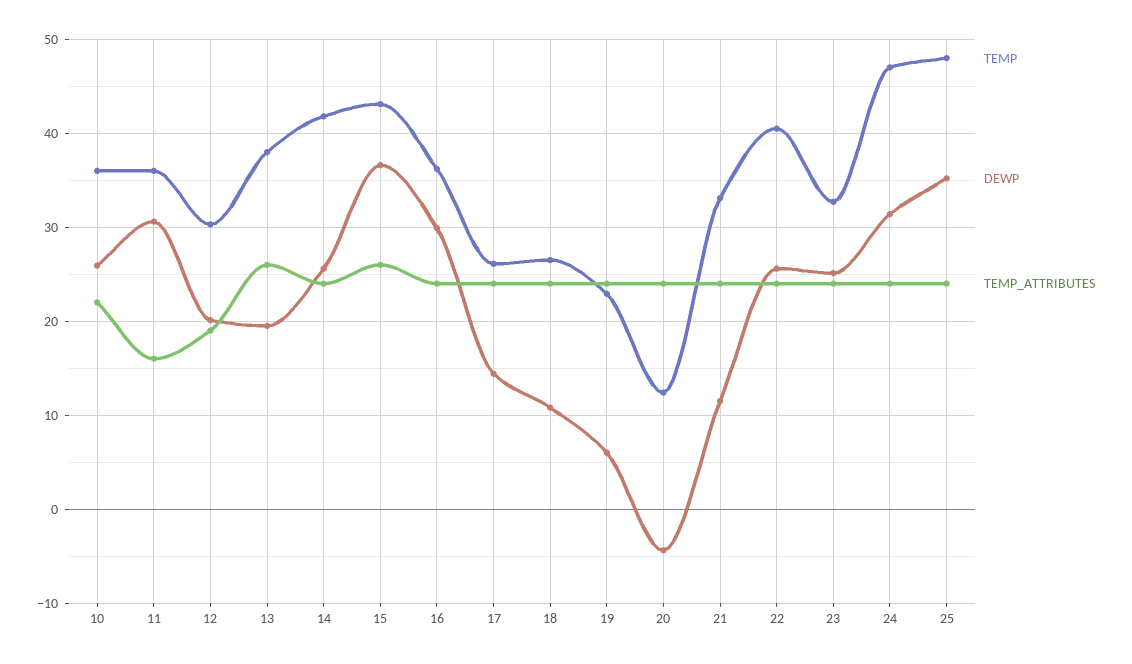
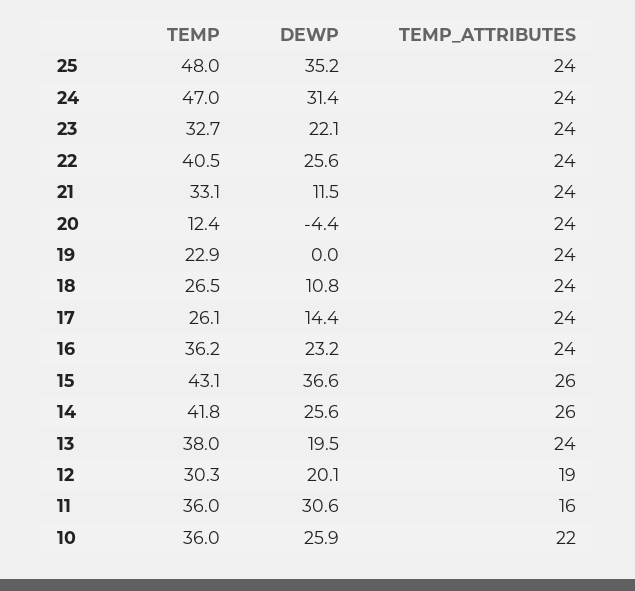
TEMP_ATTRIBUTES, 13: 26 -> 24
TEMP_ATTRIBUTES, 14: 24 -> 26
DEWP, 16: 30 -> 23.2
DEWP, 19: 6 -> 0
DEWP, 23: 25 -> 22.1

